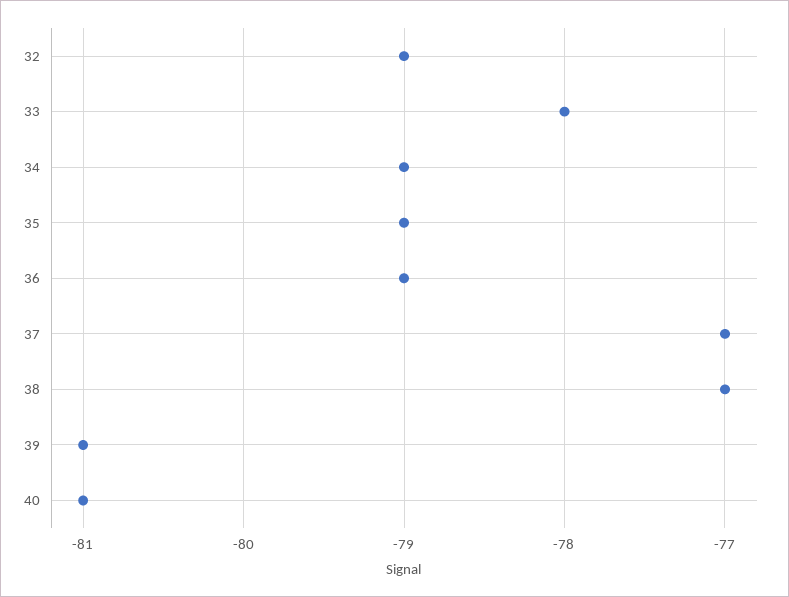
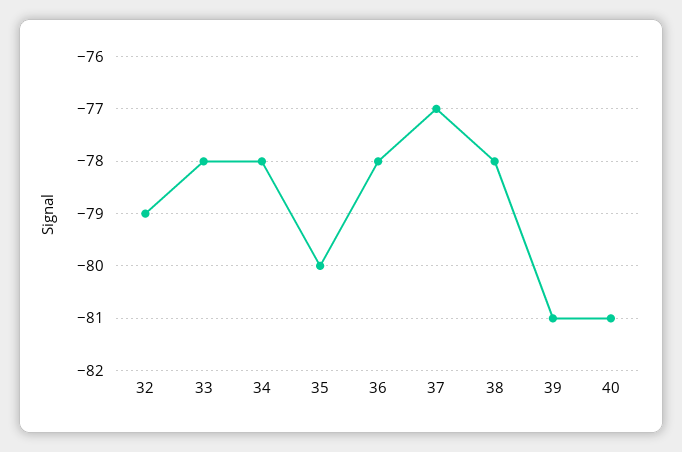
34: -79 -> -78
35: -79 -> -80
36: -79 -> -78
38: -77 -> -78

